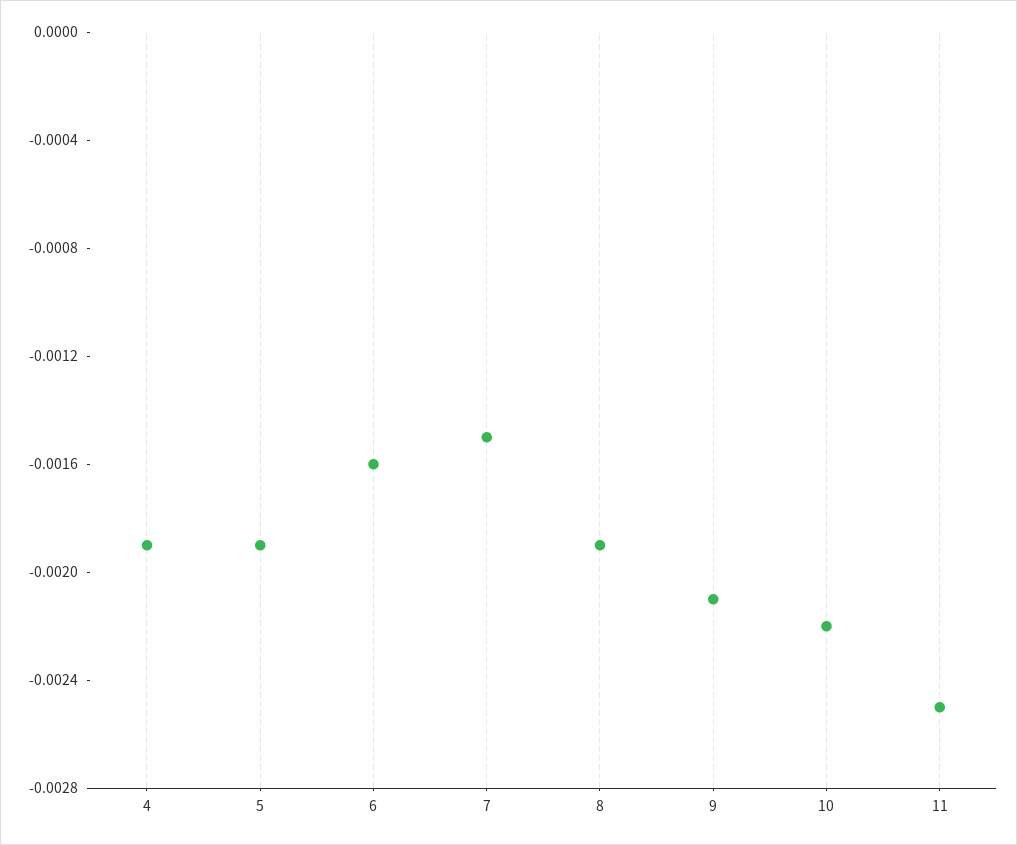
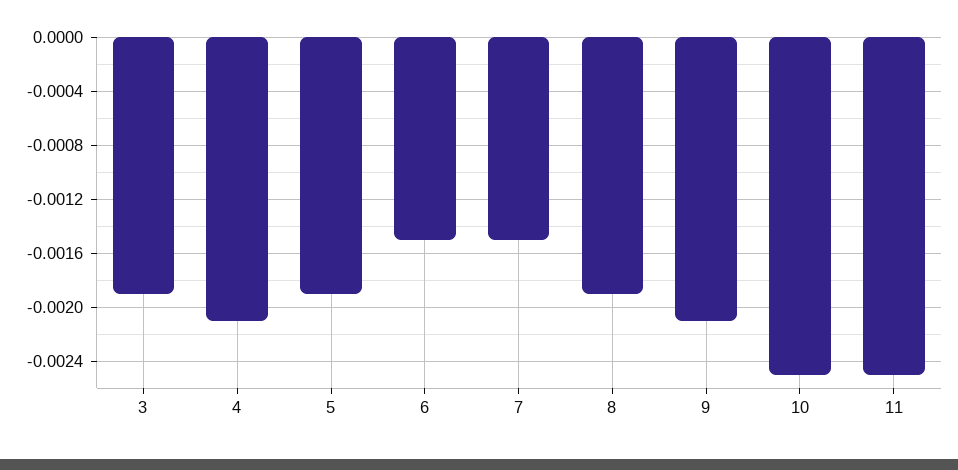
4: -0.0019 -> -0.0021
6: -0.0016 -> -0.0015
10: -0.0022 -> -0.0025
3: none -> -0.0019

